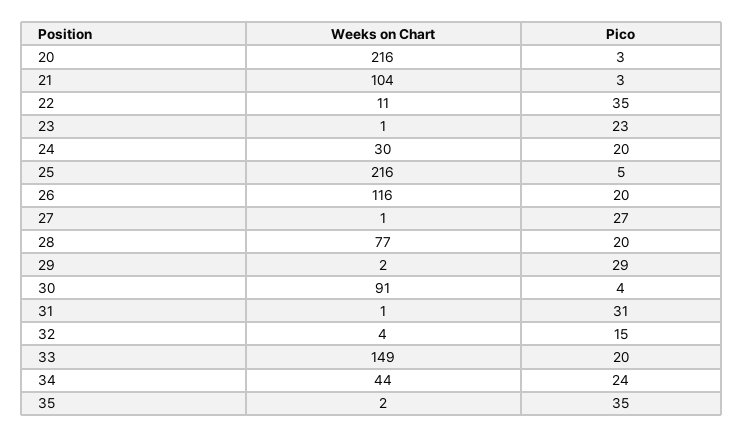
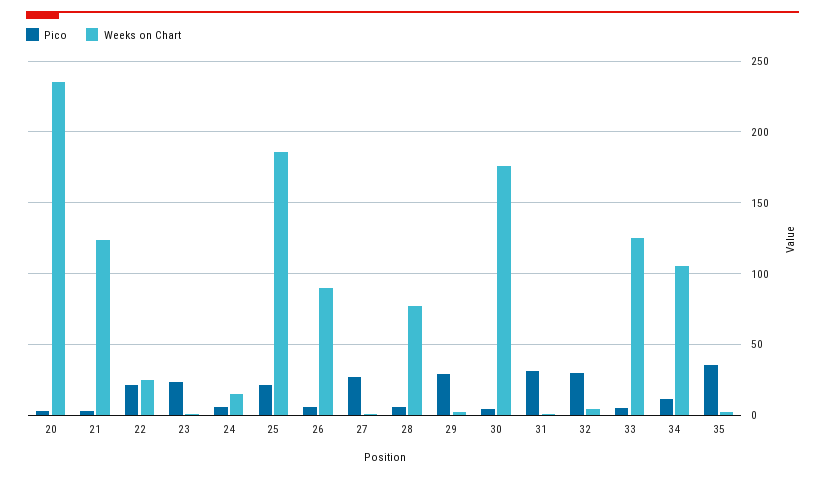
Weeks on Chart, 20: 216 -> 235
Weeks on Chart, 21: 104 -> 125
Weeks on Chart, 22: 11 -> 25
Pico, 22: 35 -> 20
Weeks on Chart, 24: 30 -> 15
Pico, 24: 20 -> 5
Weeks on Chart, 25: 216 -> 185
Pico, 25: 5 -> 20
Weeks on Chart, 26: 116 -> 90
Pico, 26: 20 -> 5
Pico, 28: 20 -> 5
Weeks on Chart, 30: 91 -> 175
Pico, 32: 15 -> 30
Weeks on Chart, 33: 149 -> 125
Pico, 33: 20 -> 5
Weeks on Chart, 34: 44 -> 105
Pico, 34: 24 -> 10

